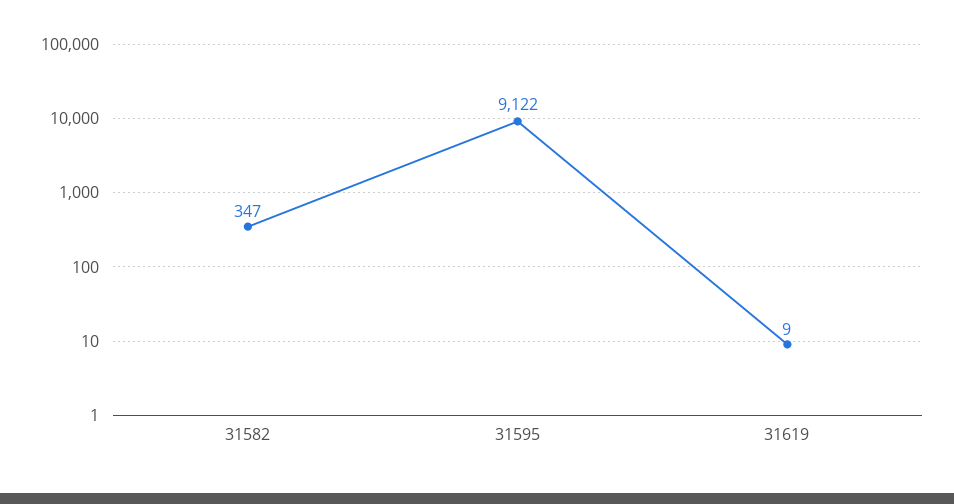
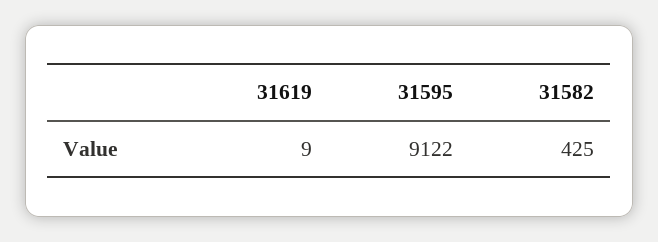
31582: 347 -> 425

